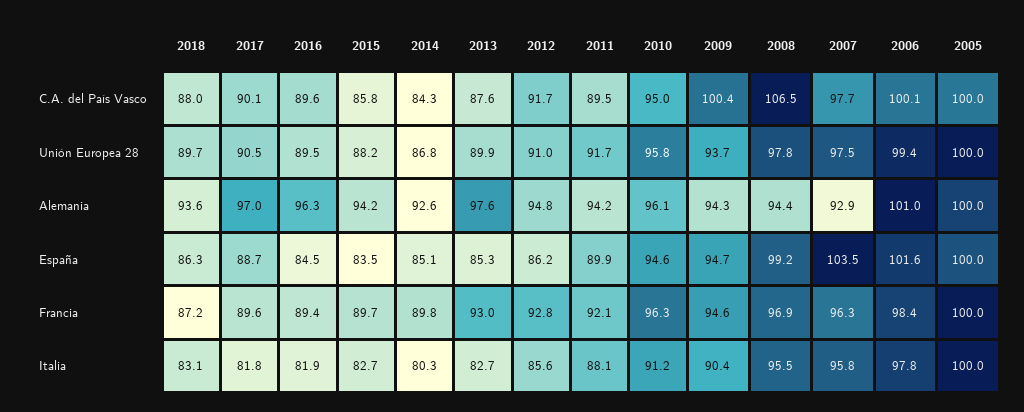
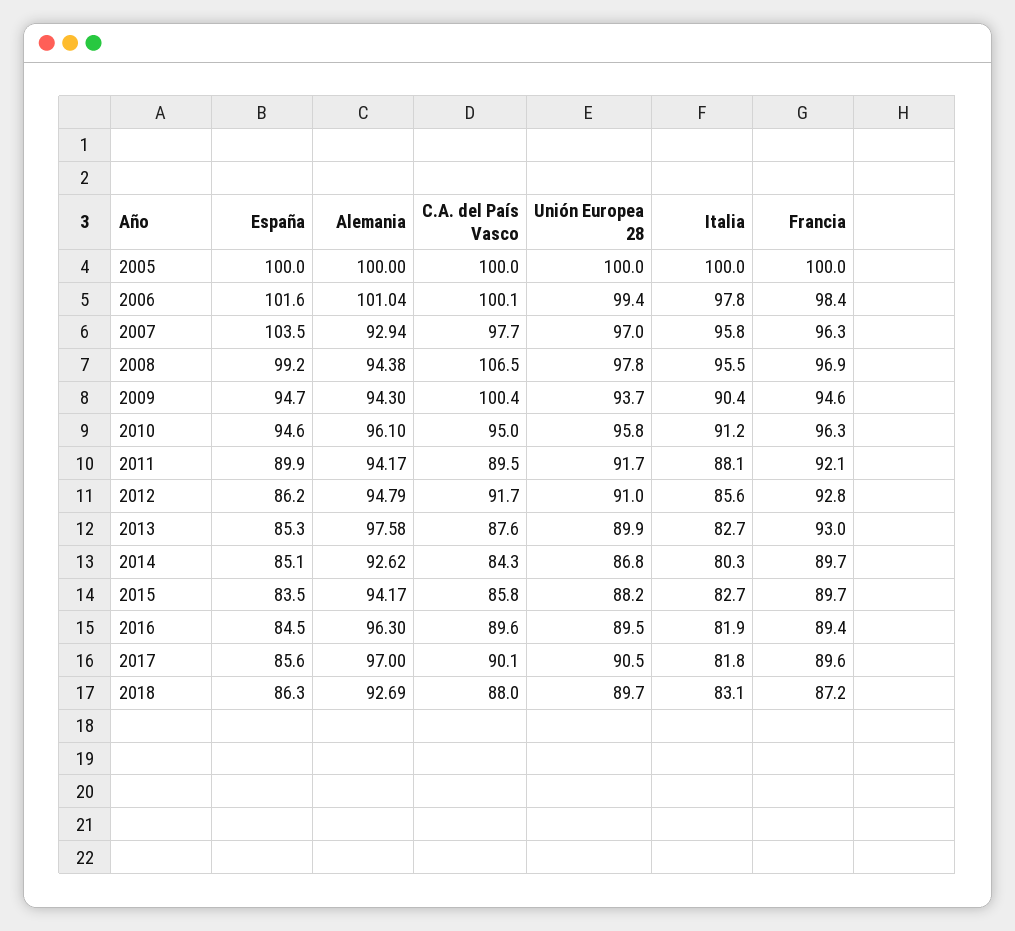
2007, Unión Europea 28: 97.5 -> 97
2018, Alemania: 93.6 -> 92.69
2017, España: 88.7 -> 85.6
2014, Francia: 89.8 -> 89.7

